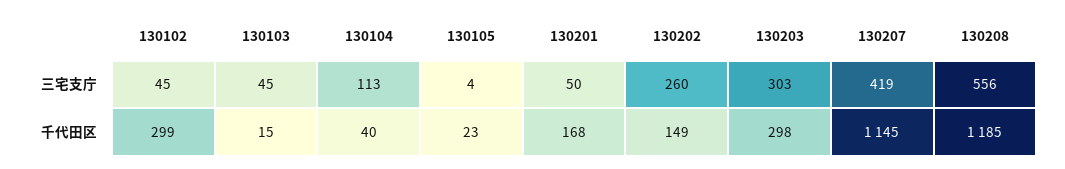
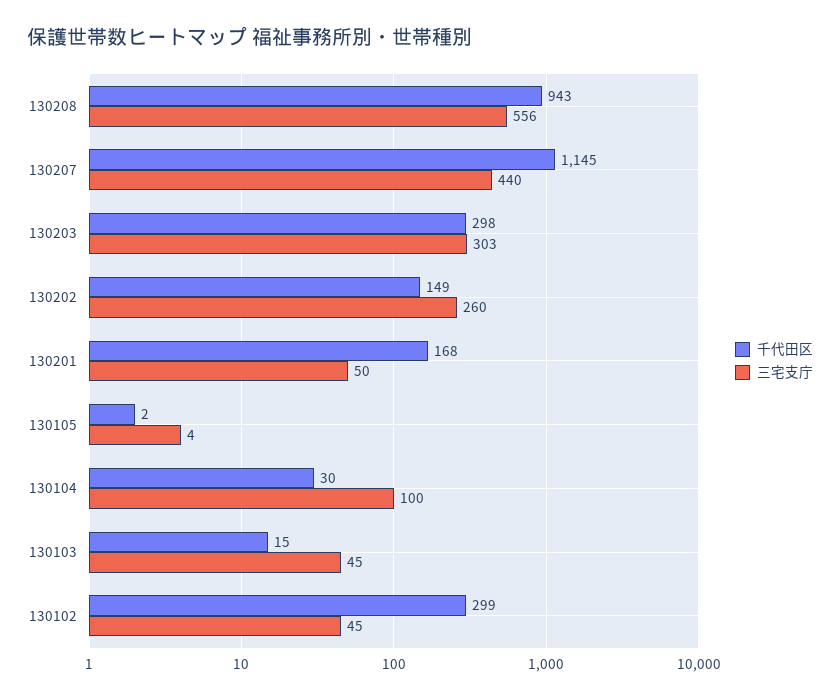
三宅支庁, 130104: 113 -> 100
三宅支庁, 130207: 419 -> 440
千代田区, 130104: 40 -> 30
千代田区, 130105: 23 -> 2
千代田区, 130208: 1185 -> 943

